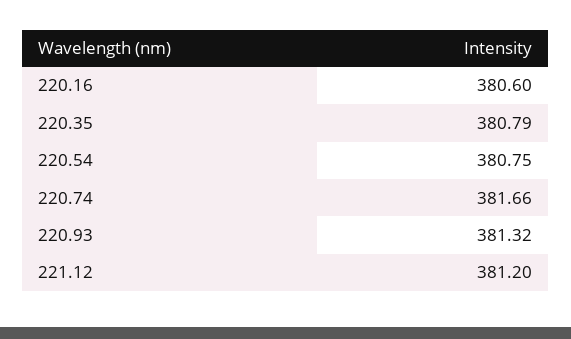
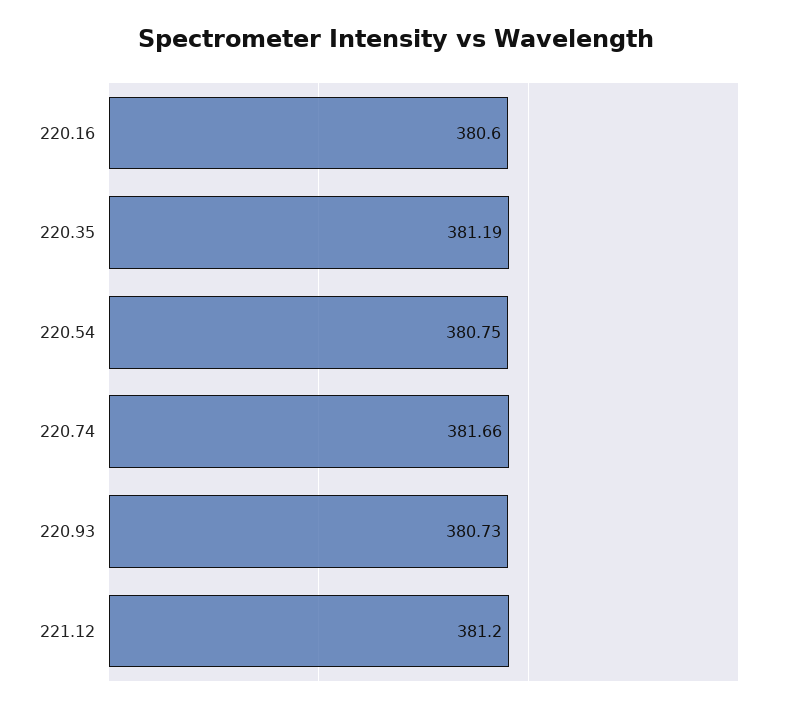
220.35: 380.79 -> 381.19
220.93: 381.32 -> 380.73

